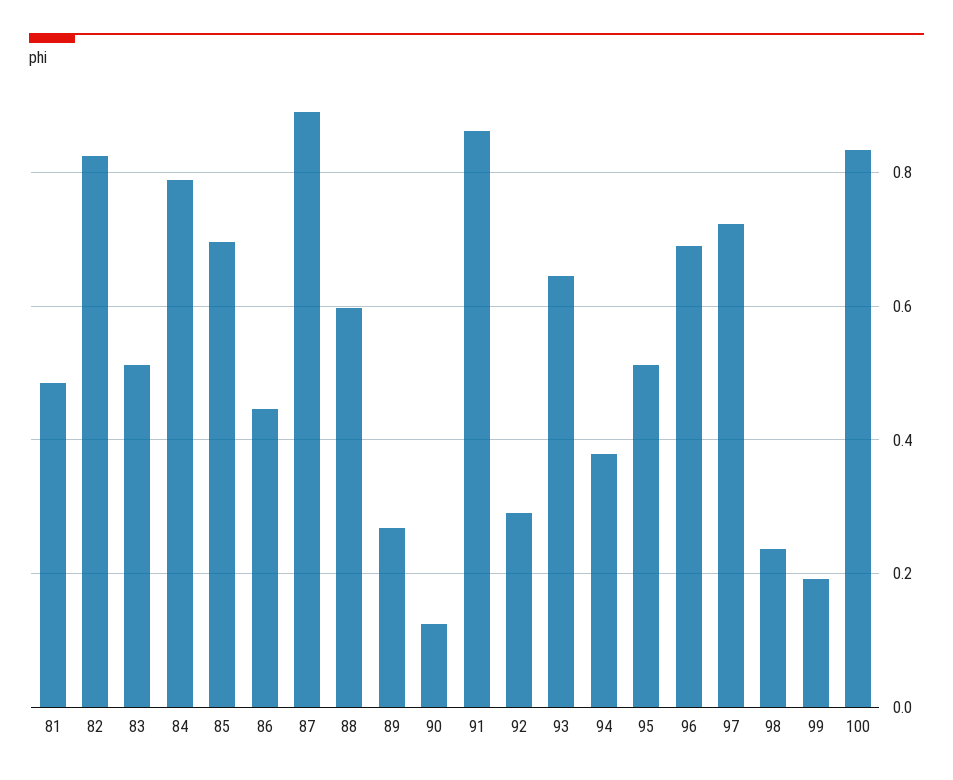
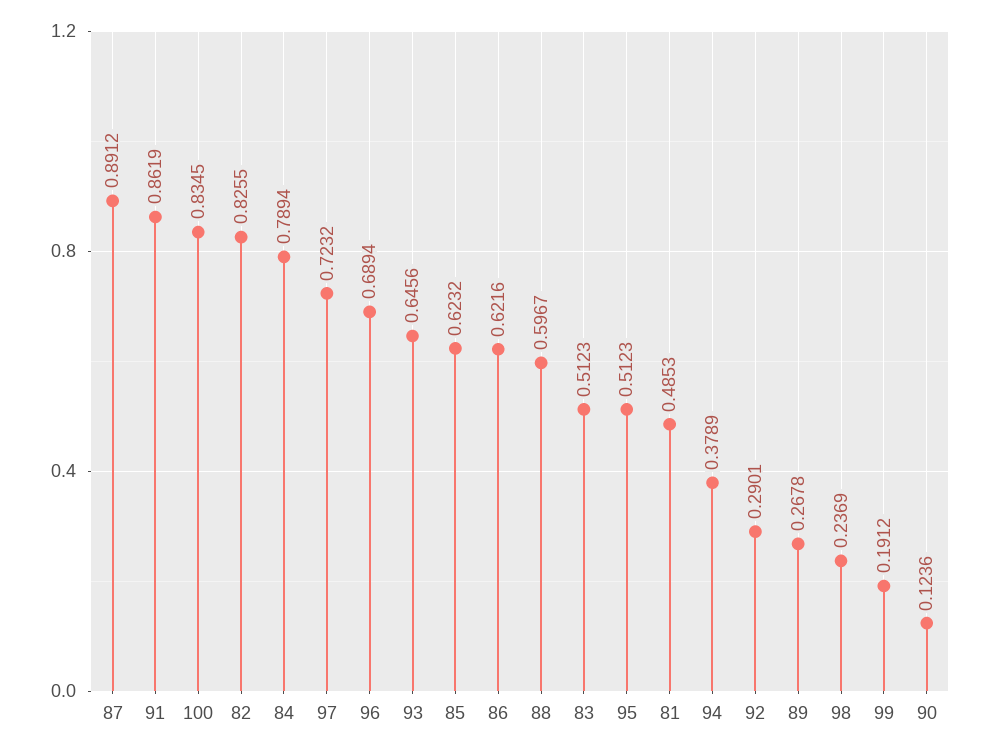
85: 0.7 -> 0.6232
86: 0.44 -> 0.6216

